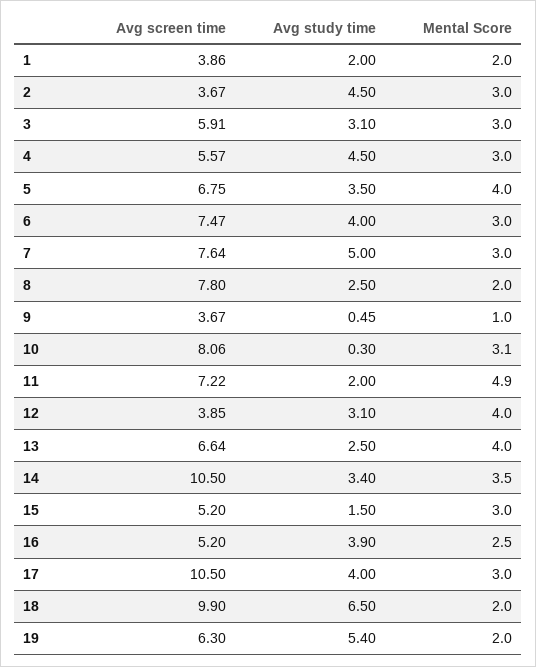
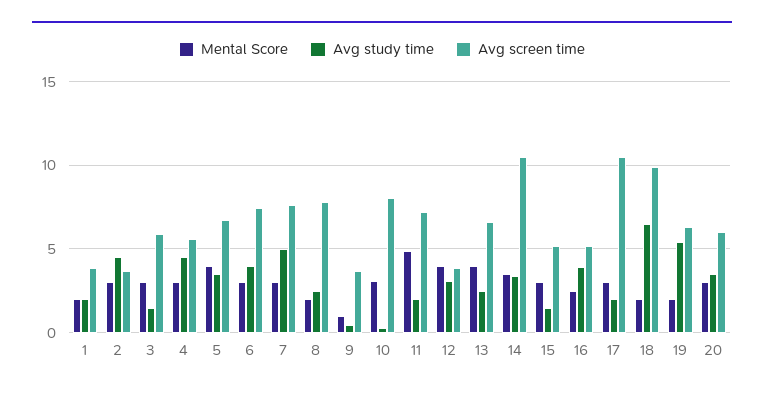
Avg study time, 3: 3.1 -> 1.5
Avg study time, 17: 4 -> 2
Mental Score, 20: none -> 3
Avg study time, 20: none -> 3.5
Avg screen time, 20: none -> 6

